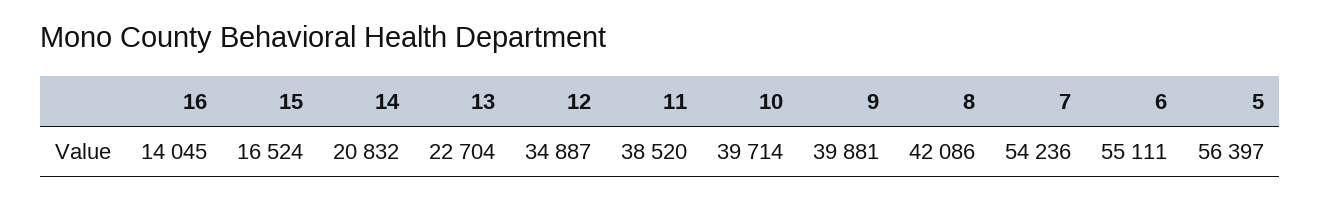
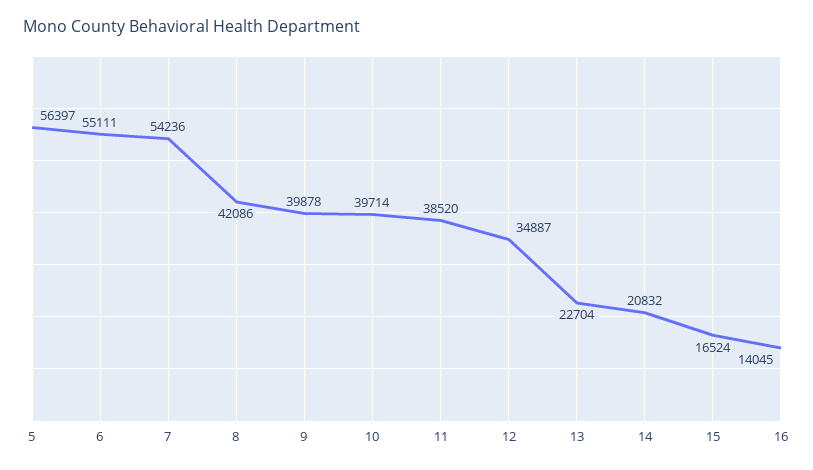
9: 39881 -> 39878

